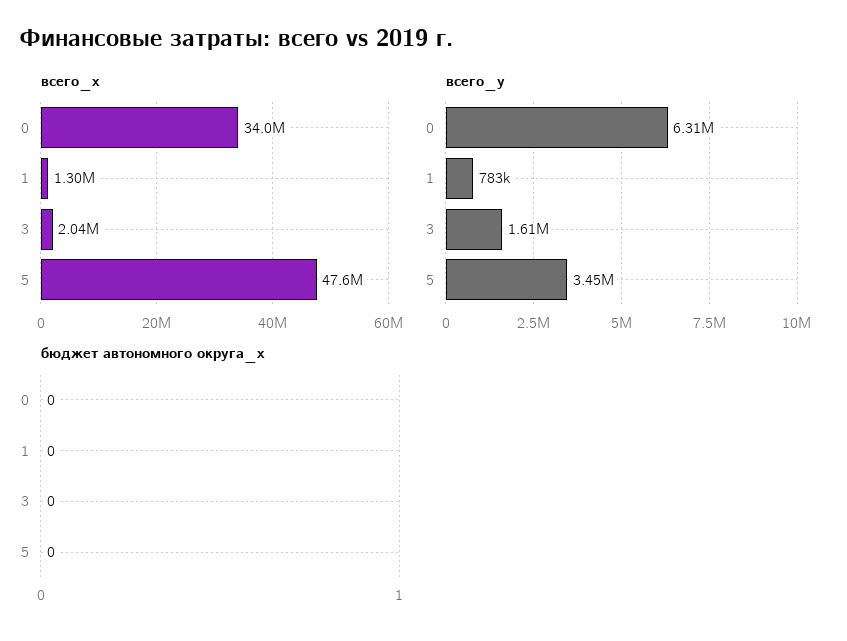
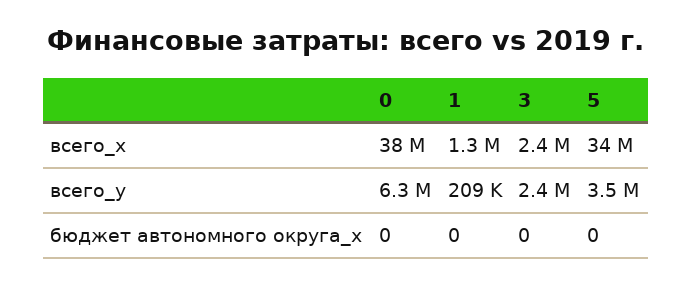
всего_x, 0: 34000000 -> 38000000
всего_x, 3: 2040000 -> 2400000
всего_x, 5: 47600000 -> 34000000
всего_y, 1: 783000 -> 209000
всего_y, 3: 1610000 -> 2400000

